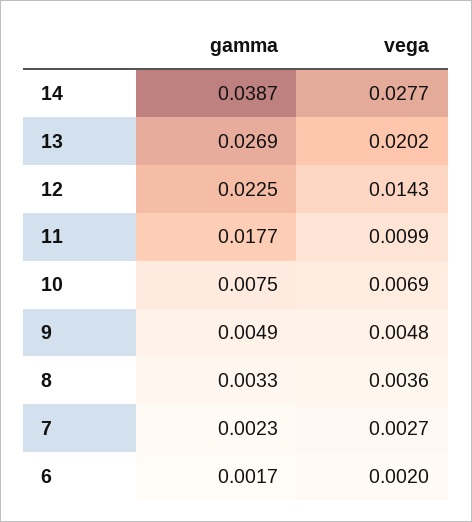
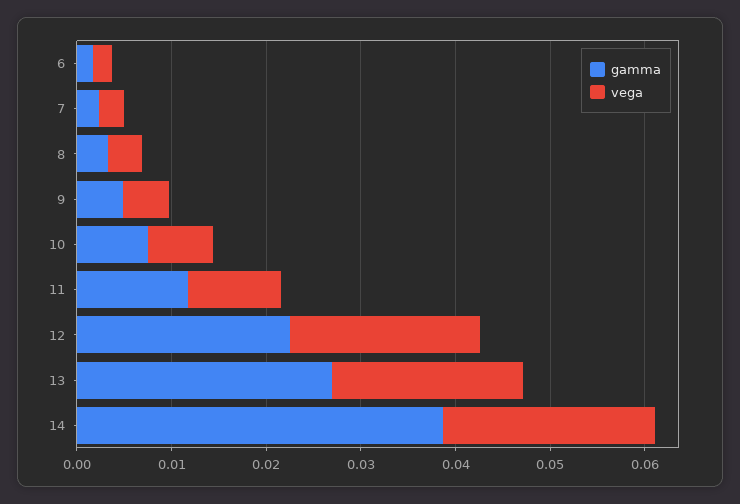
vega, 14: 0.0277 -> 0.022
vega, 12: 0.0143 -> 0.02
gamma, 11: 0.0177 -> 0.012

